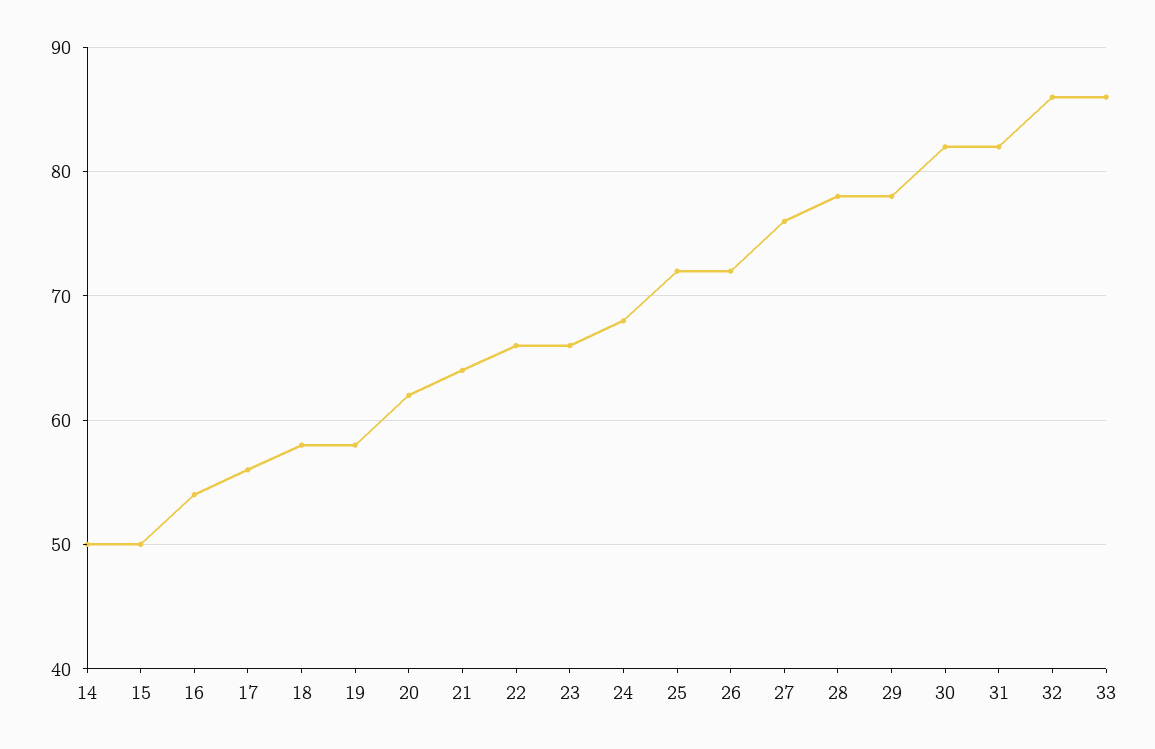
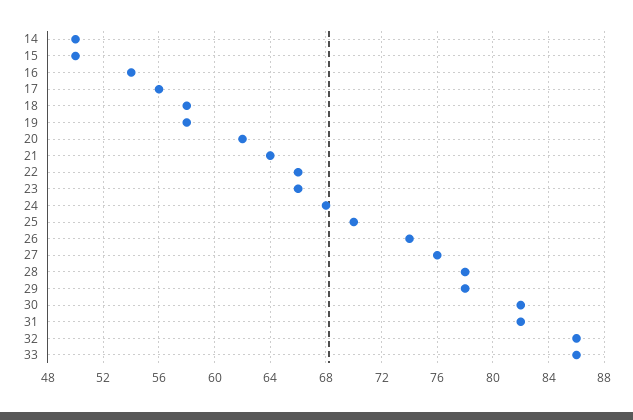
25: 72 -> 70
26: 72 -> 74

